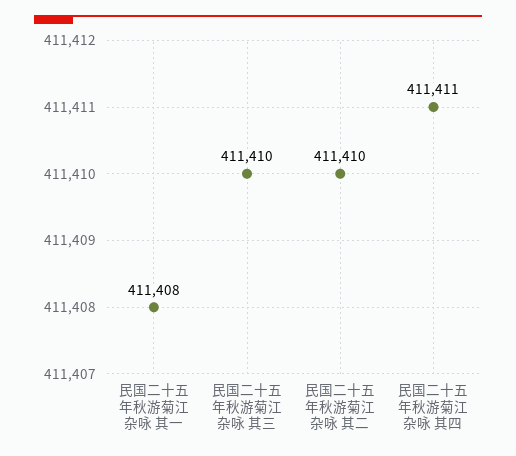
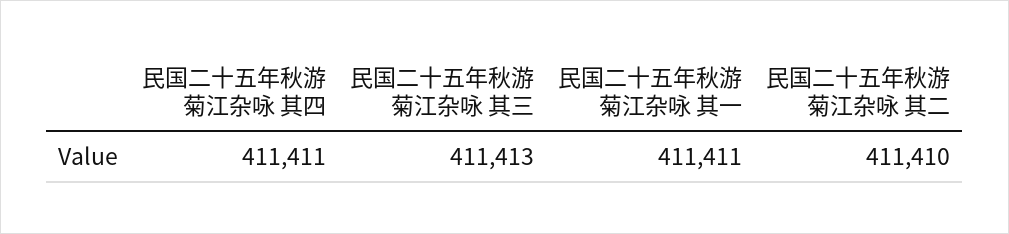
民国二十五年秋游菊江杂咏 其一: 411408 -> 411411
民国二十五年秋游菊江杂咏 其三: 411410 -> 411413

